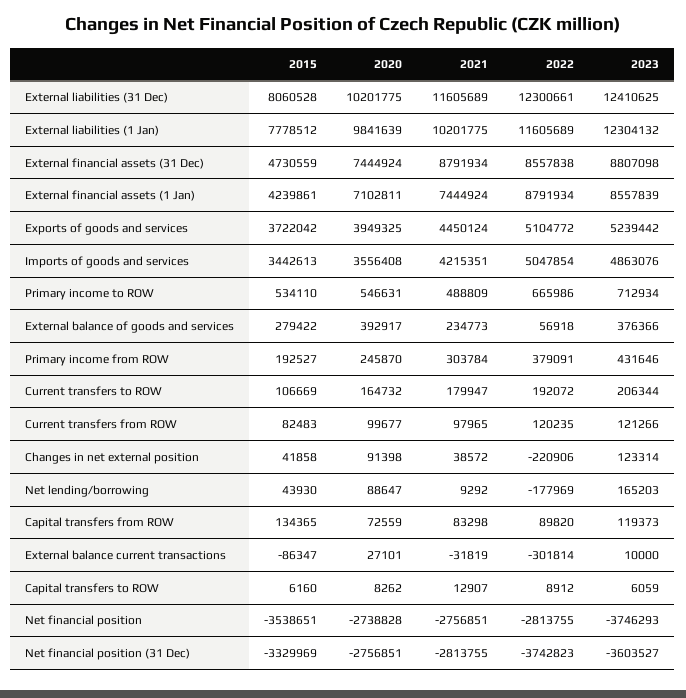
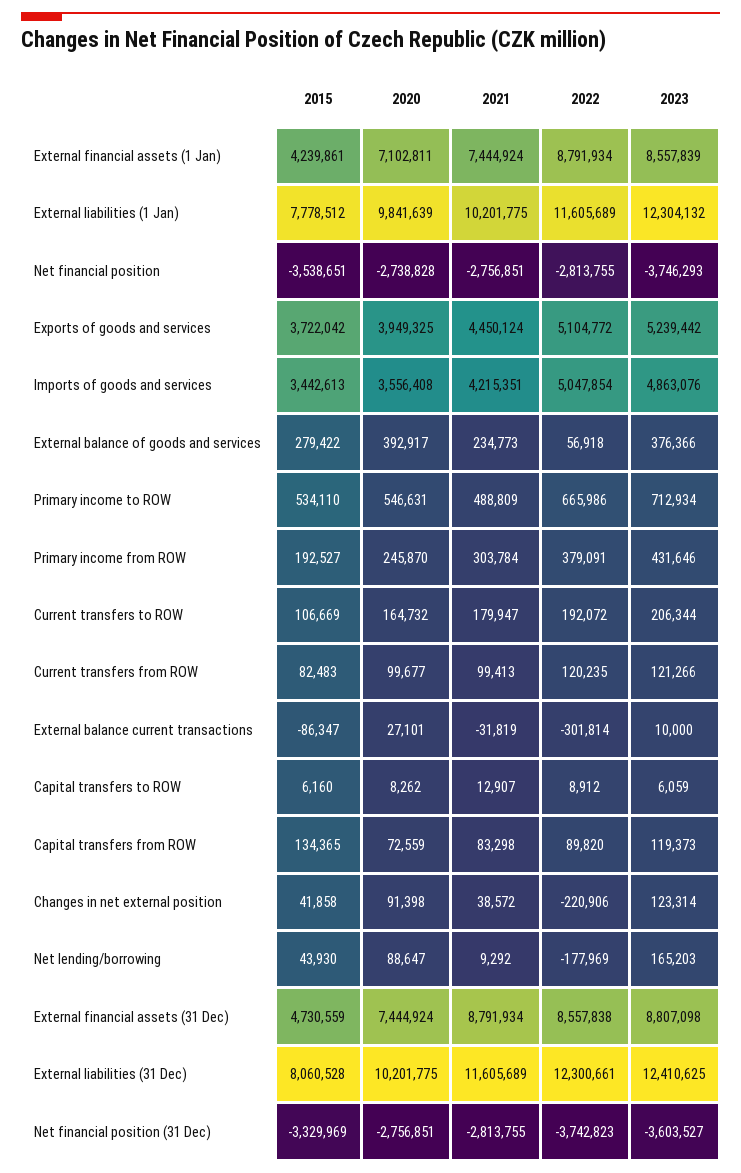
2021, Current transfers from ROW: 97965 -> 99413

